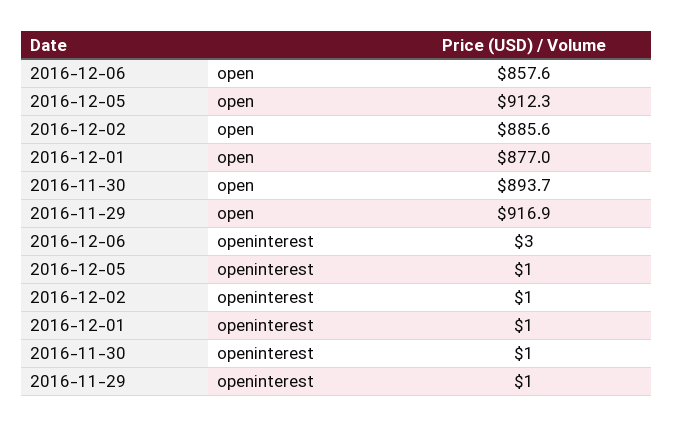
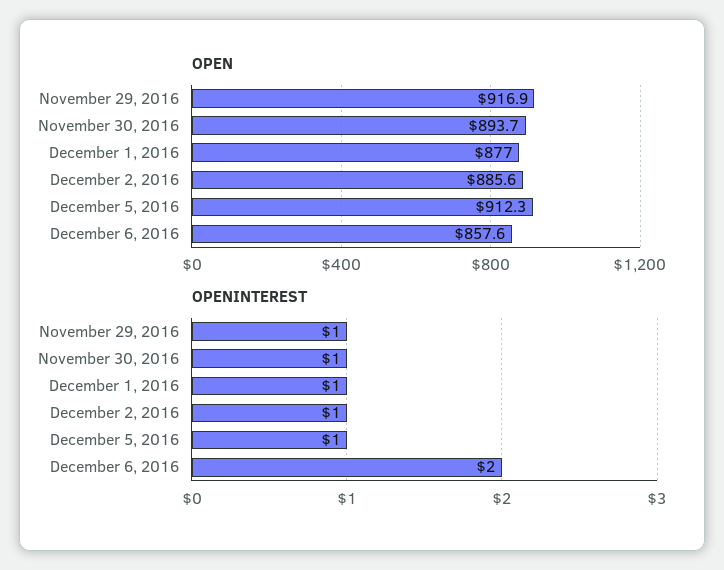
openinterest, 2016-12-06: 3 -> 2

